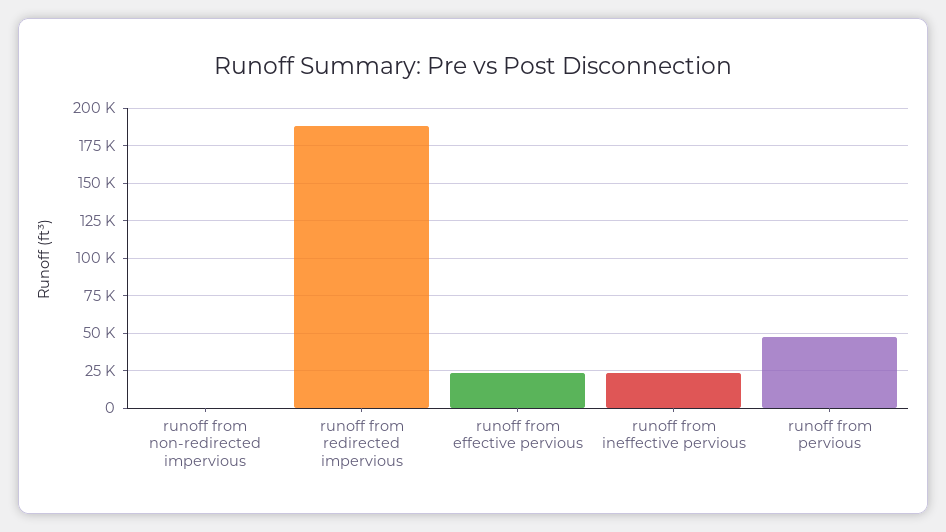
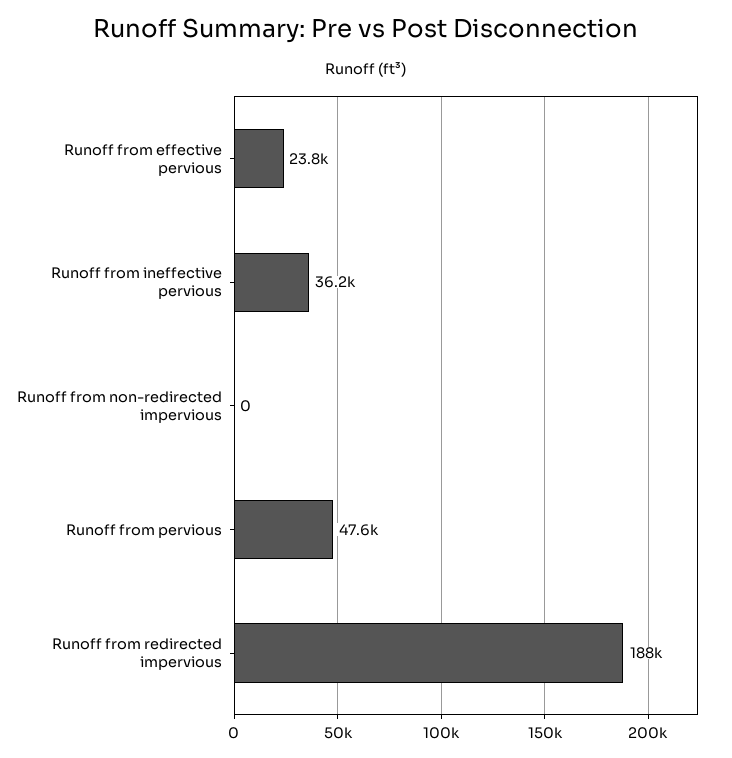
runoff from ineffective pervious: 25000 -> 36200

